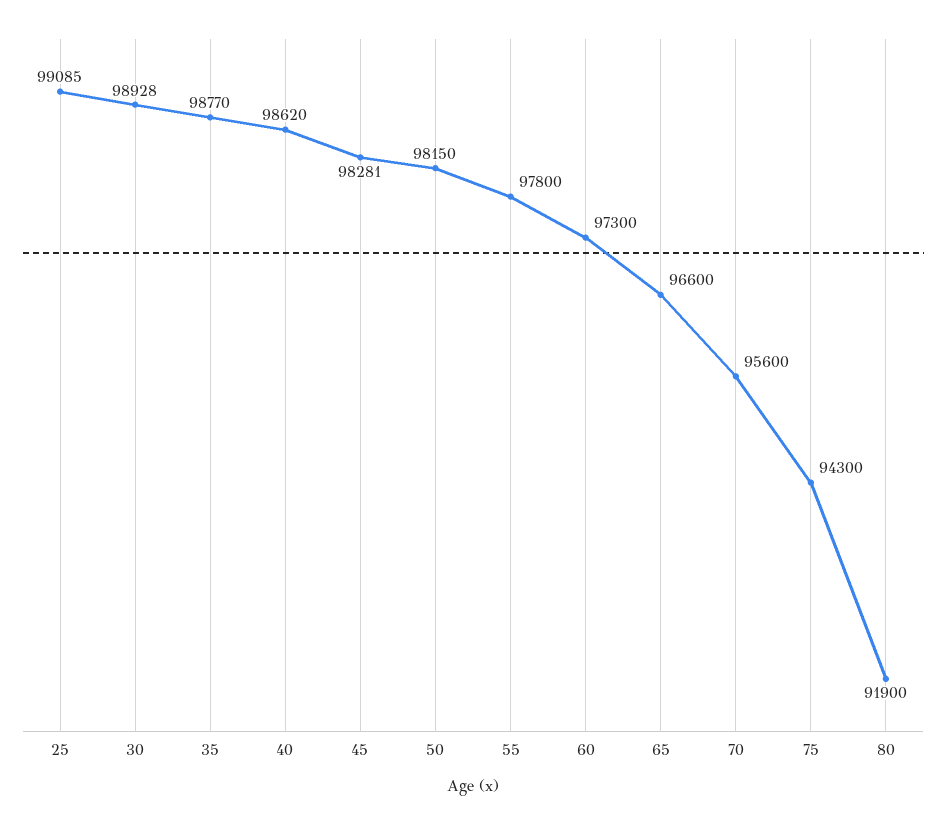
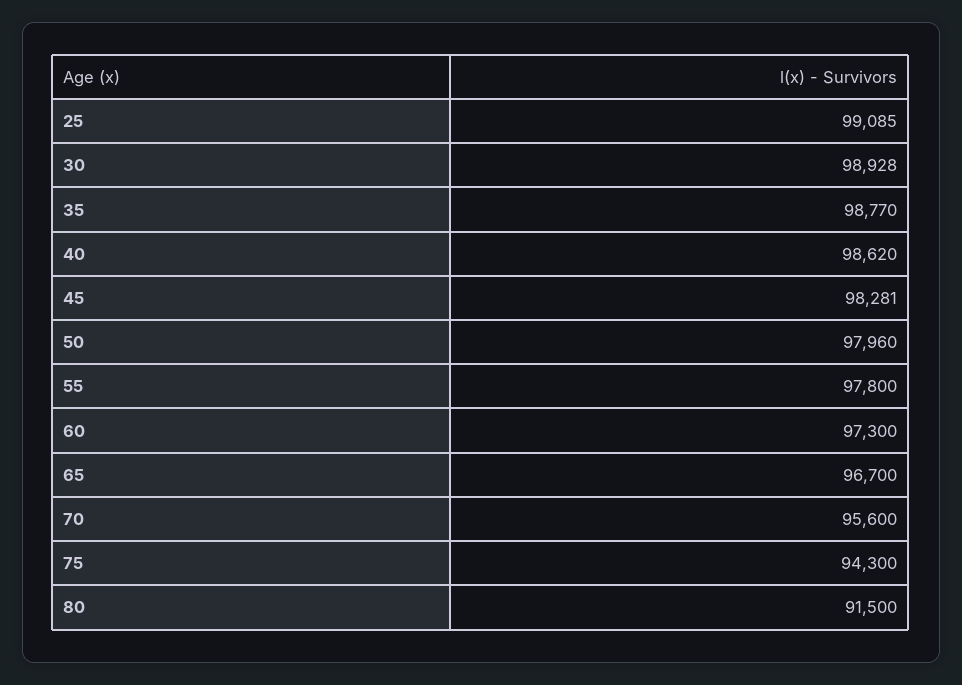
50: 98150 -> 97960
65: 96600 -> 96700
80: 91900 -> 91500

